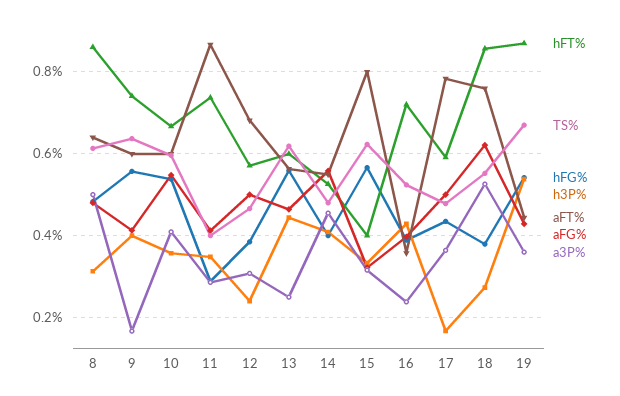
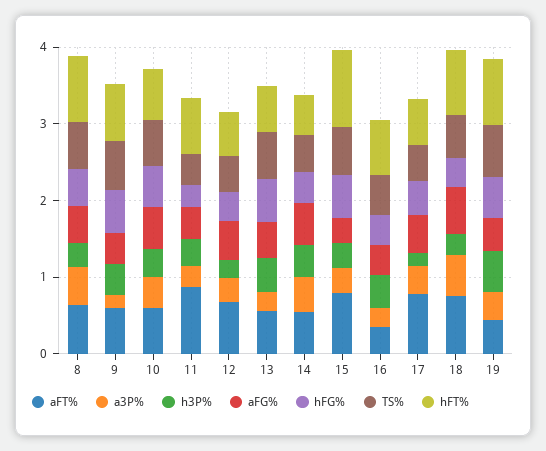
hFT%, 15: 0.4 -> 1

